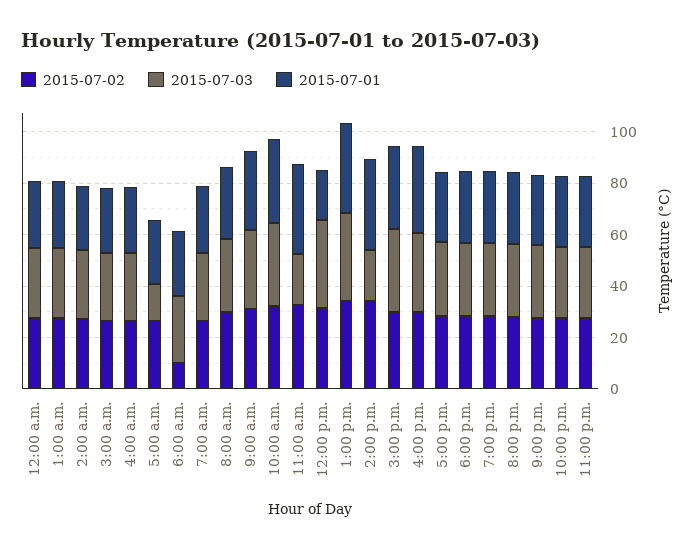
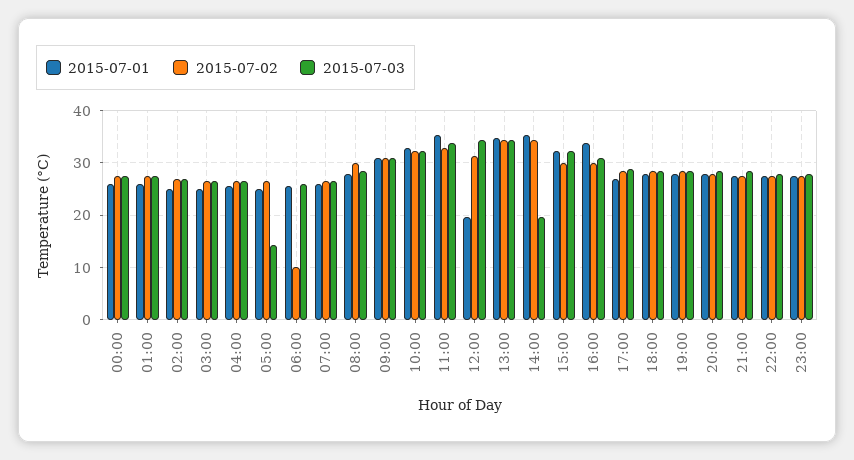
2015-07-03, 11:00 a.m.: 20 -> 34

